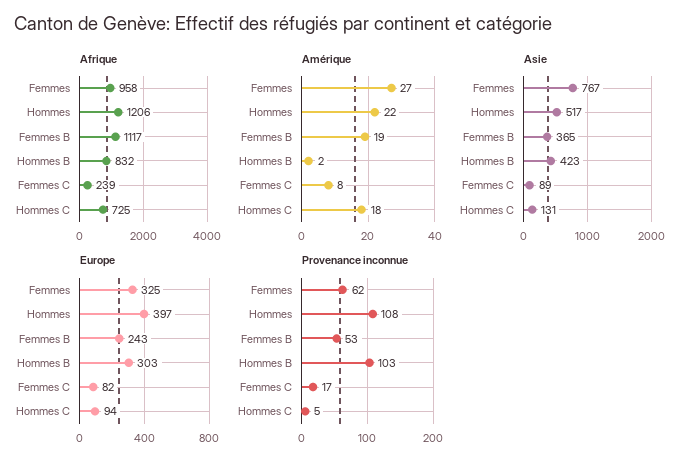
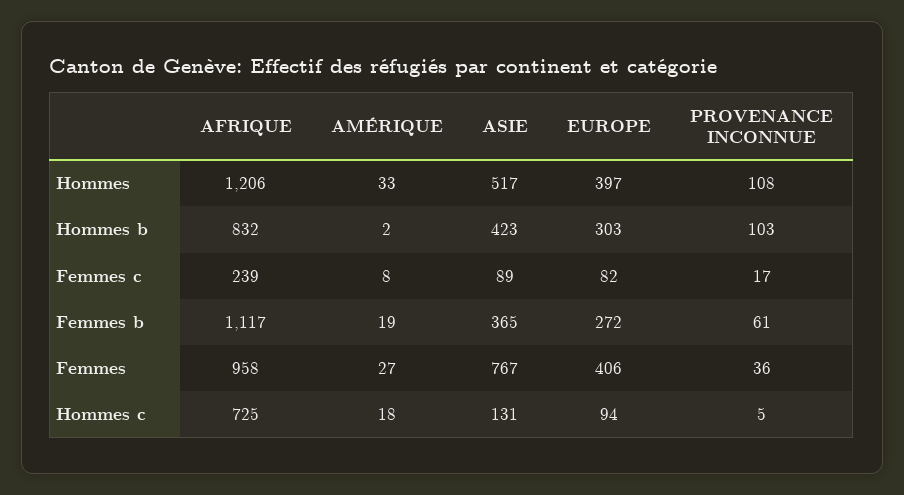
Amérique, Hommes: 22 -> 33
Europe, Femmes: 325 -> 406
Europe, Femmes B: 243 -> 272
Provenance inconnue, Femmes: 62 -> 36
Provenance inconnue, Femmes B: 53 -> 61

